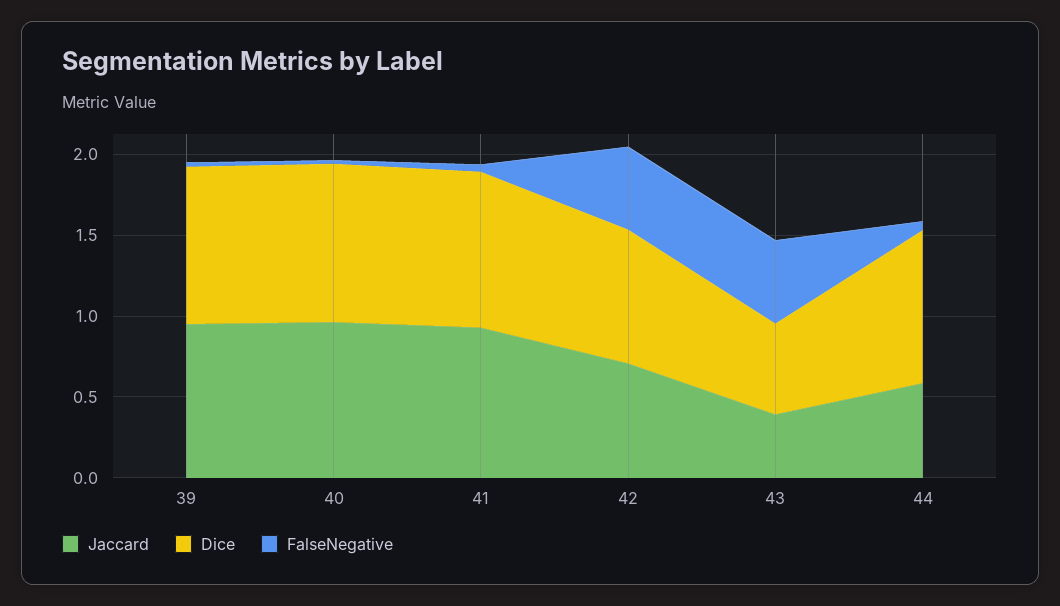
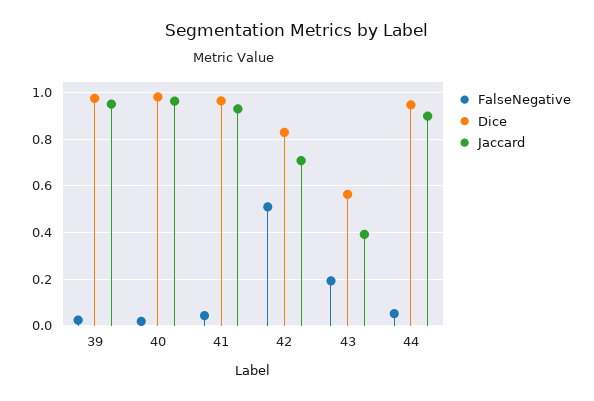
FalseNegative, 43: 0.5 -> 0.2
Jaccard, 44: 0.6 -> 0.9

